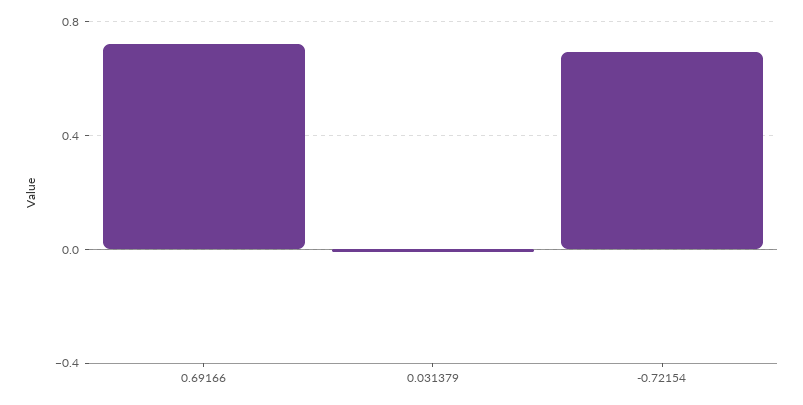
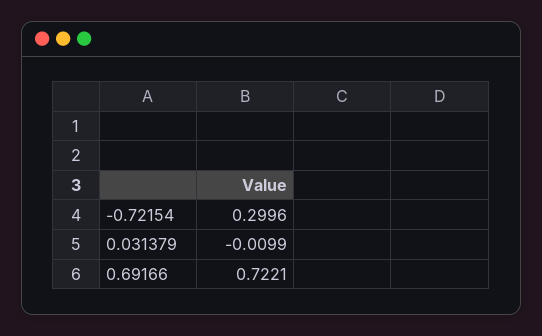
-0.72154: 0.7 -> 0.2996

